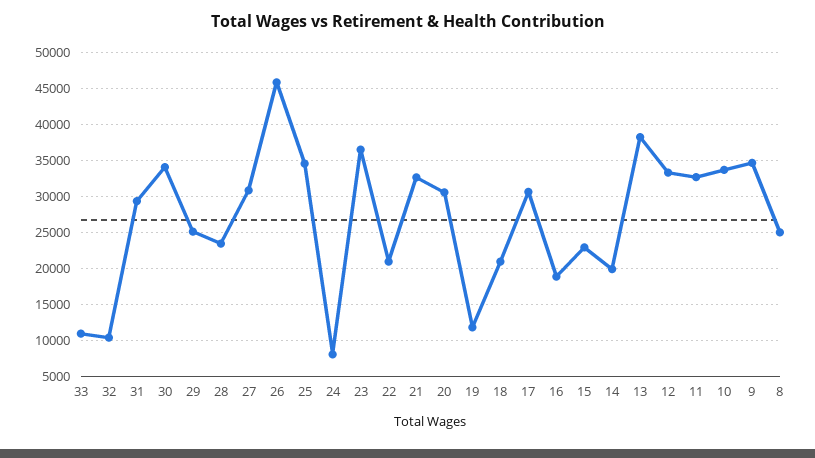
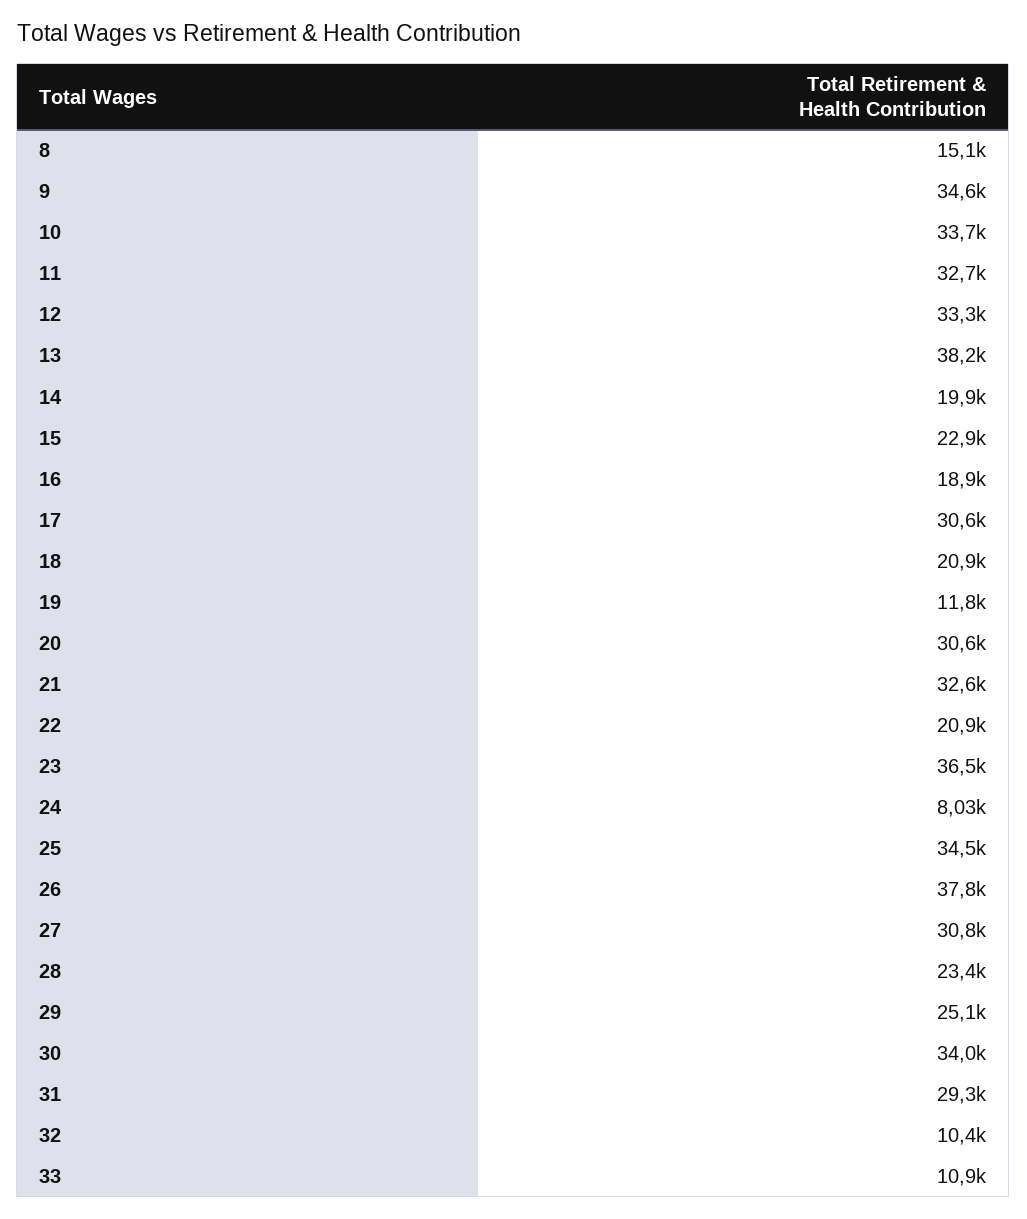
26: 46000 -> 37800
8: 25000 -> 15100

